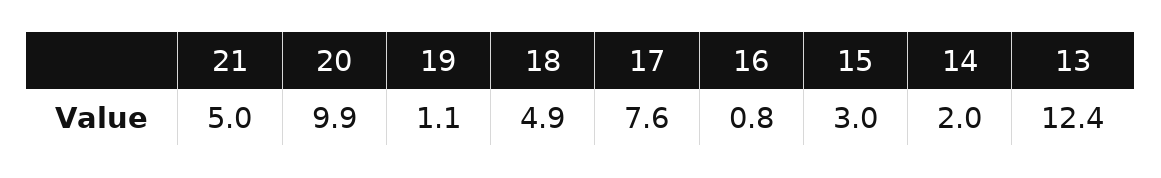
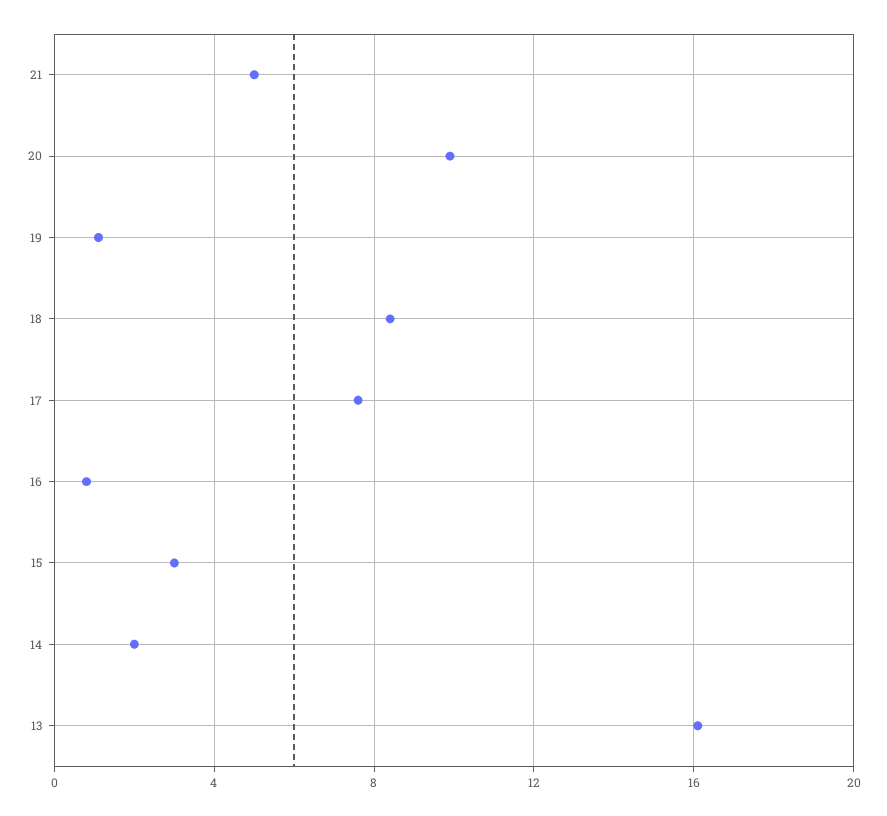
18: 4.9 -> 8.5
13: 12.4 -> 16

